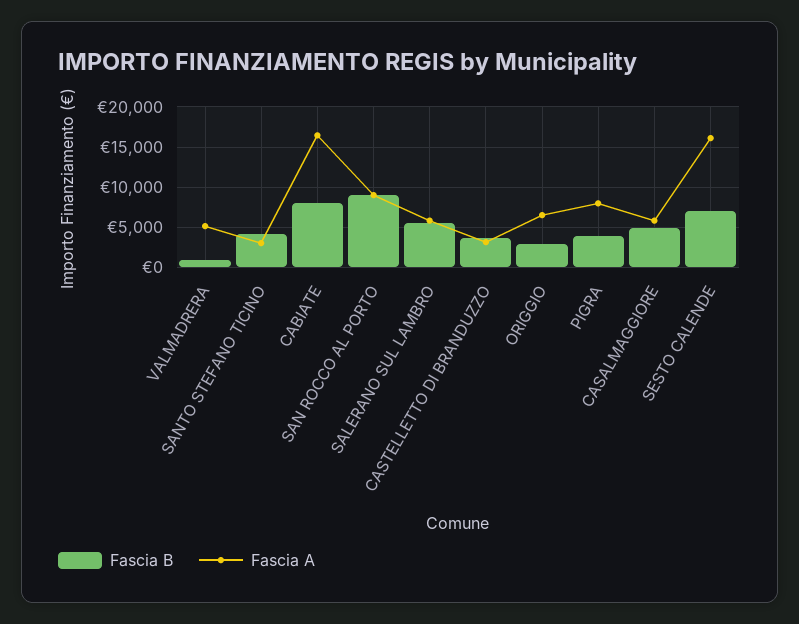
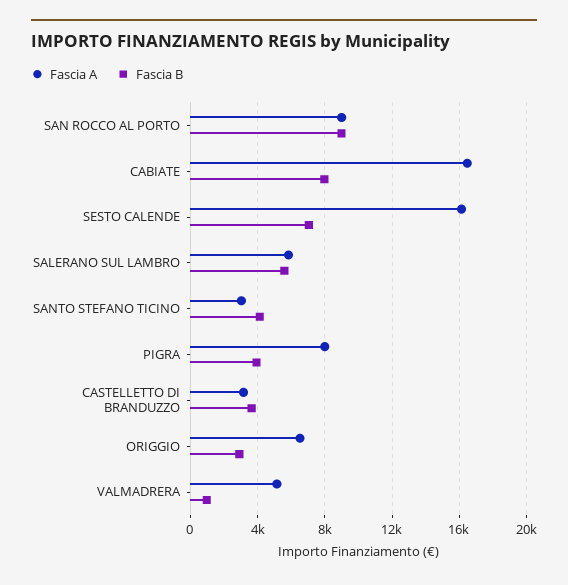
Fascia B, CASALMAGGIORE: 5000 -> none
Fascia A, CASALMAGGIORE: 6000 -> none

